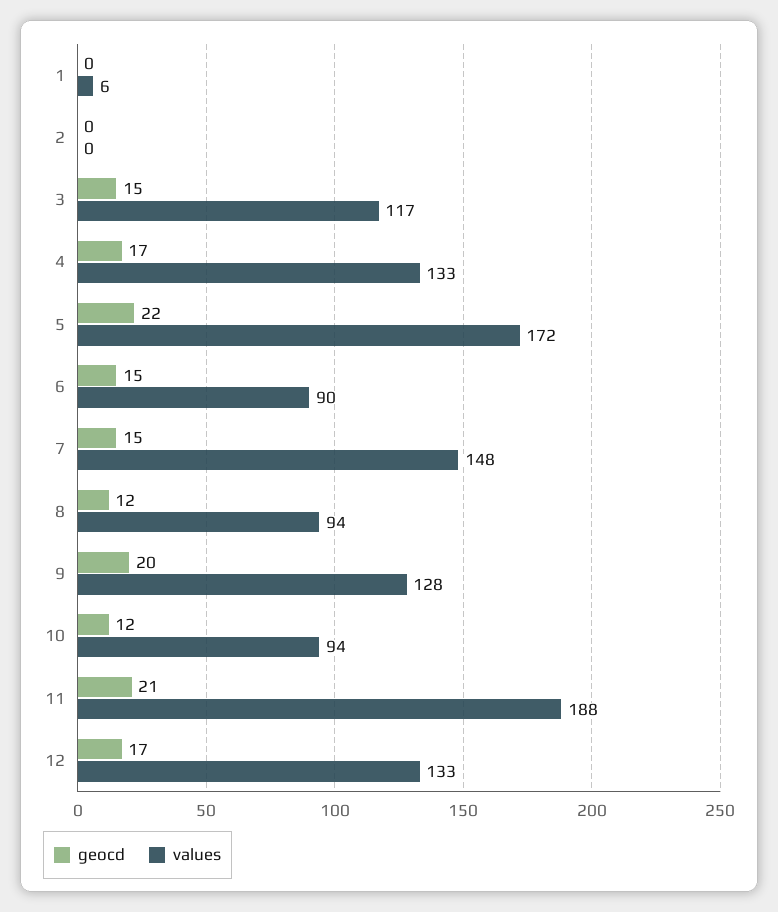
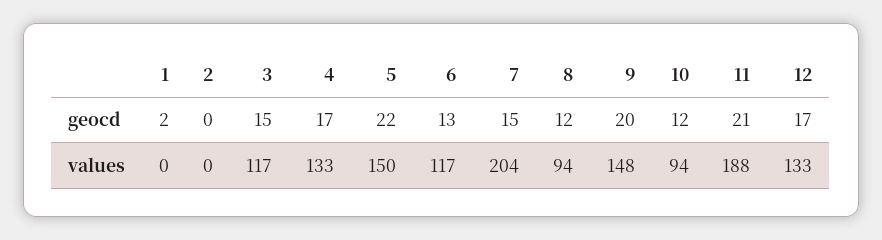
geocd, 1: 0 -> 2
values, 1: 6 -> 0
values, 5: 172 -> 150
geocd, 6: 15 -> 13
values, 6: 90 -> 117
values, 7: 148 -> 204
values, 9: 128 -> 148

